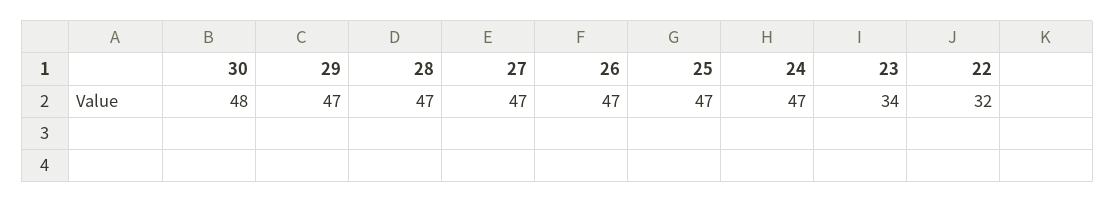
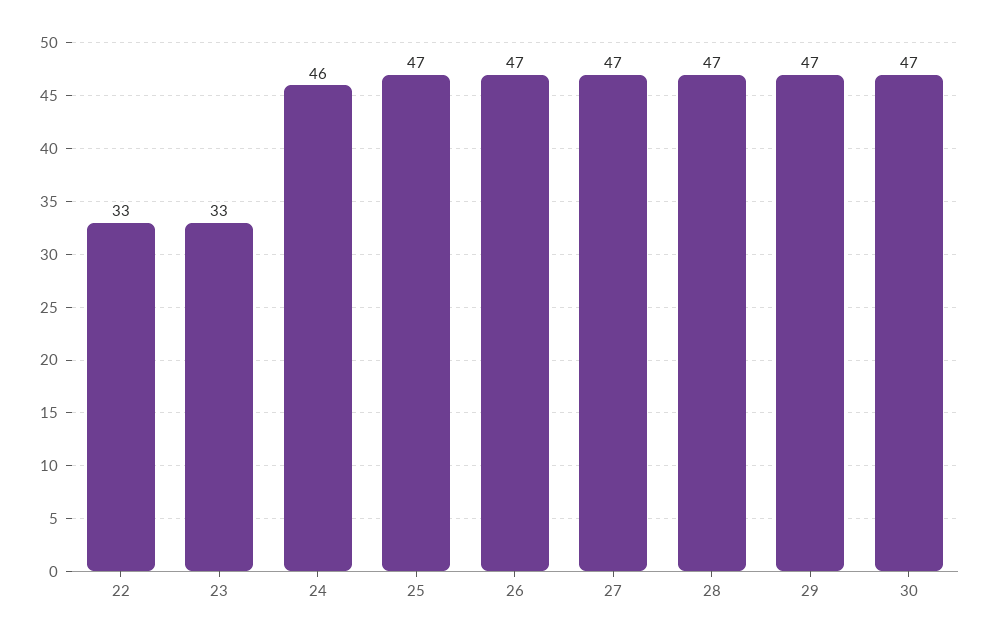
30: 48 -> 47
24: 47 -> 46
23: 34 -> 33
22: 32 -> 33

